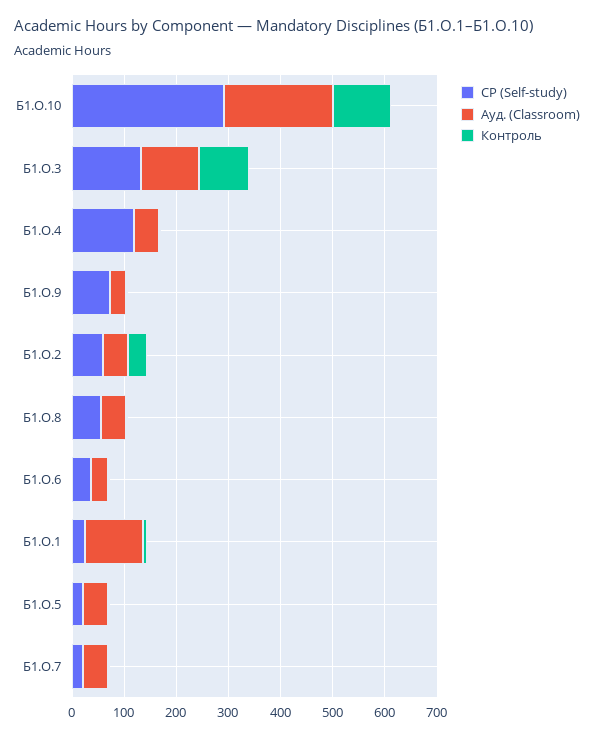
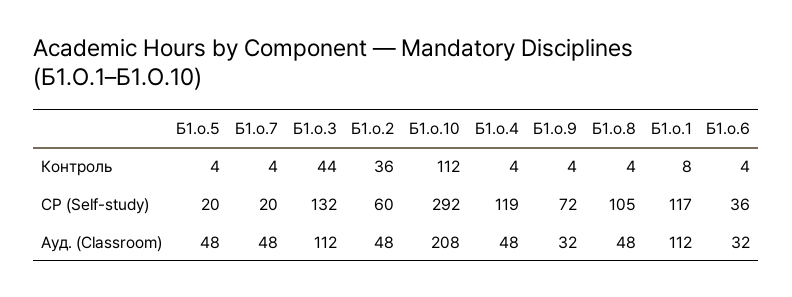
Контроль, Б1.О.3: 100 -> 44
СР (Self-study), Б1.О.8: 60 -> 105
СР (Self-study), Б1.О.1: 20 -> 117

